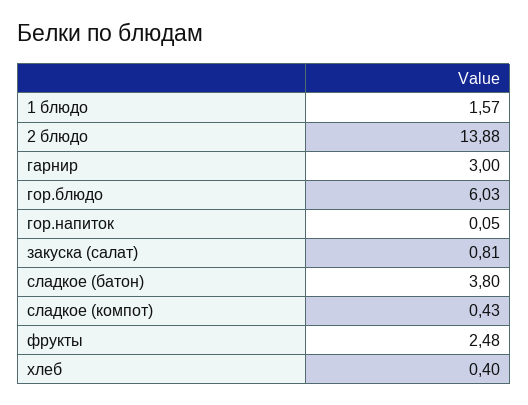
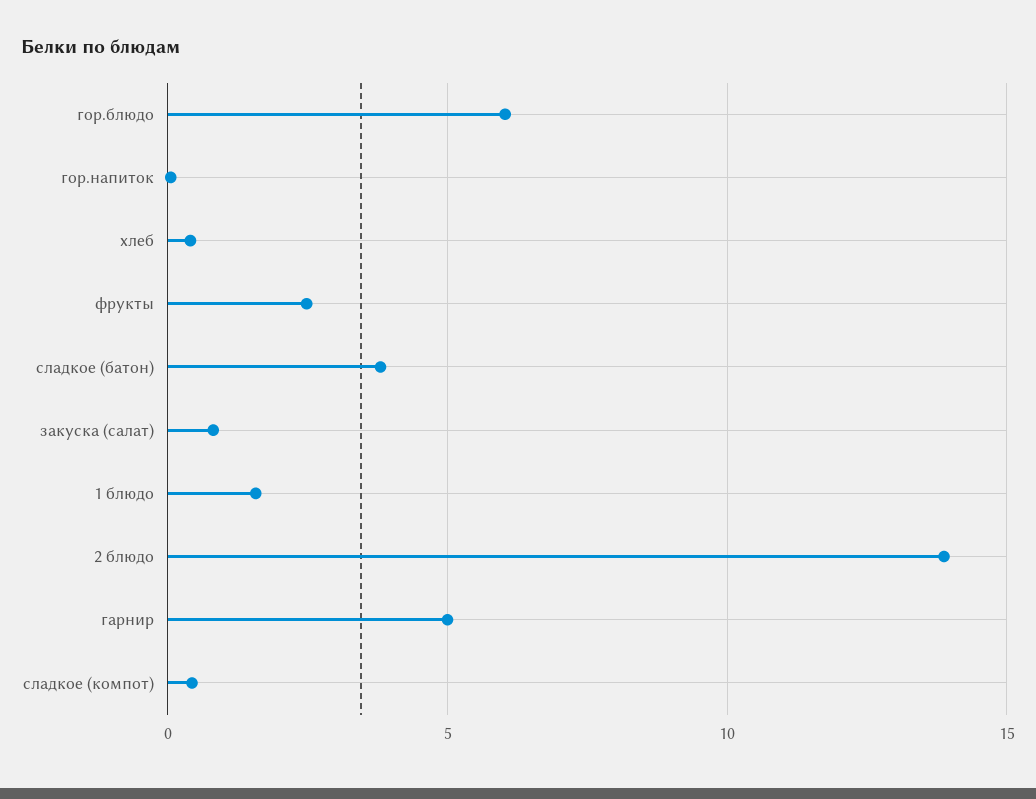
гарнир: 3 -> 5

